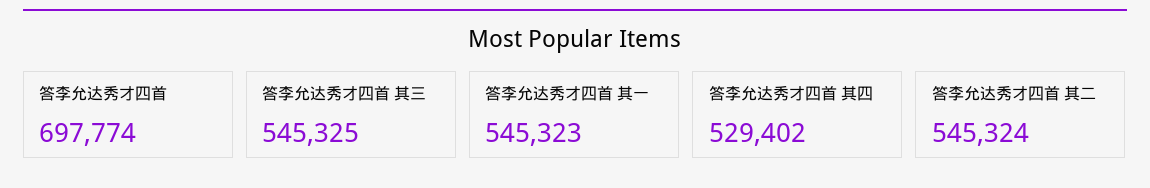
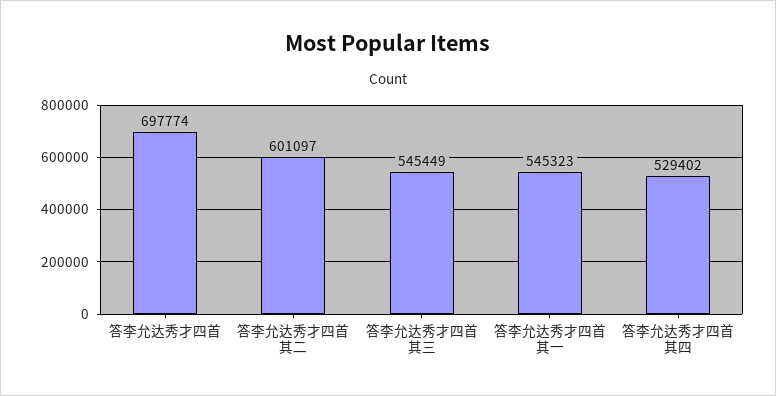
答李允达秀才四首 其三: 545325 -> 545449
答李允达秀才四首 其二: 545324 -> 601097

